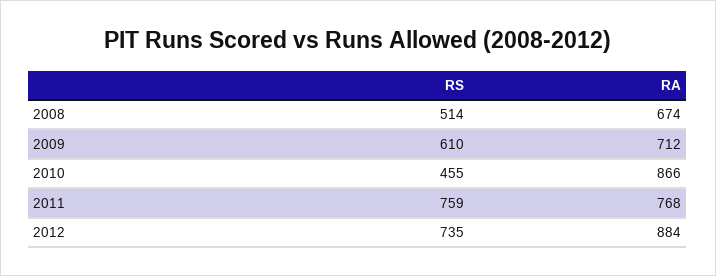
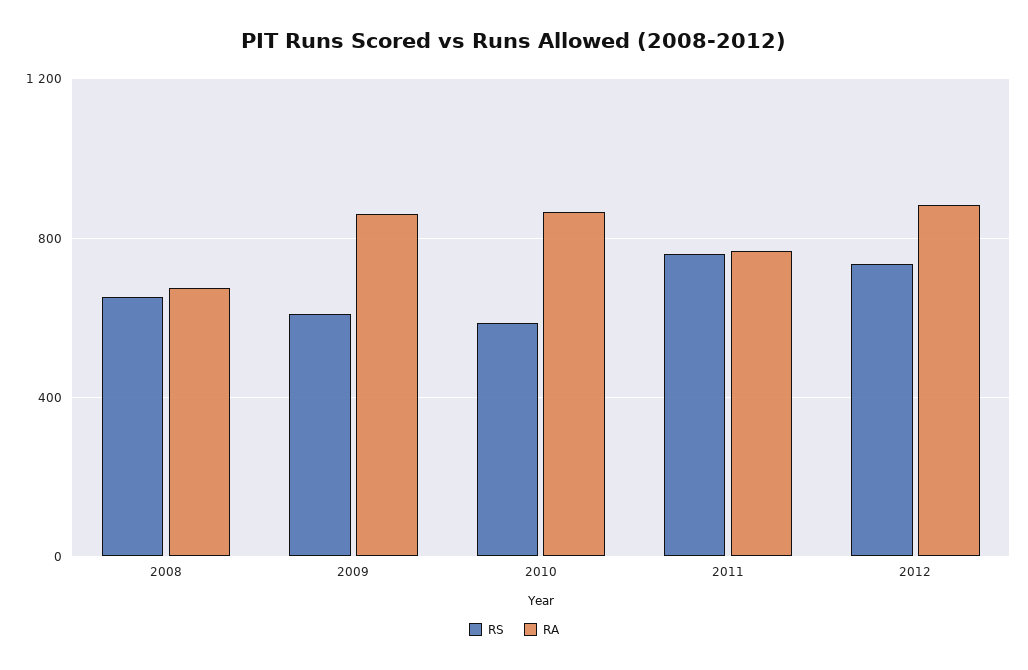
RS, 2008: 514 -> 650
RA, 2009: 712 -> 850
RS, 2010: 455 -> 600

